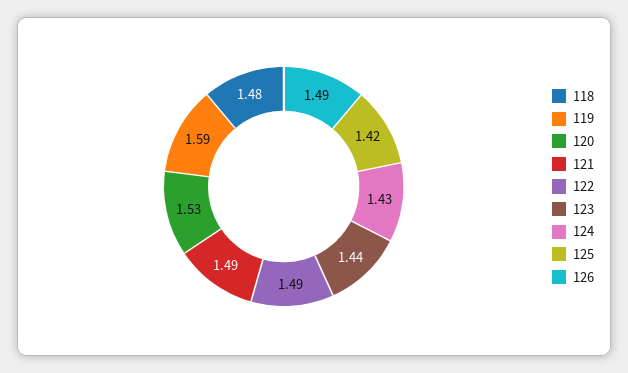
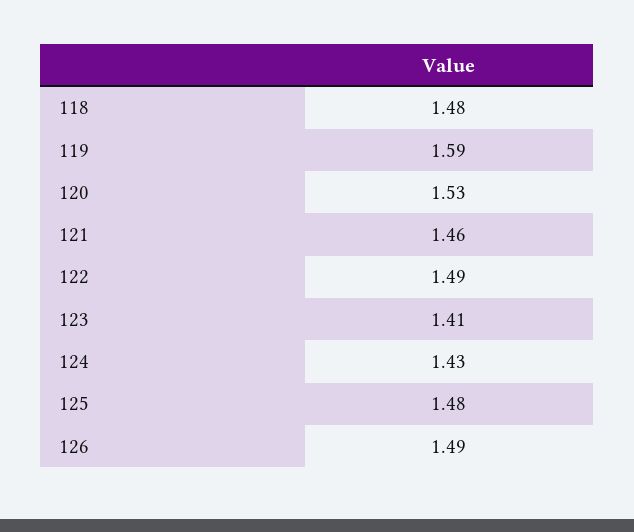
121: 1.49 -> 1.46
123: 1.44 -> 1.41
125: 1.42 -> 1.48

